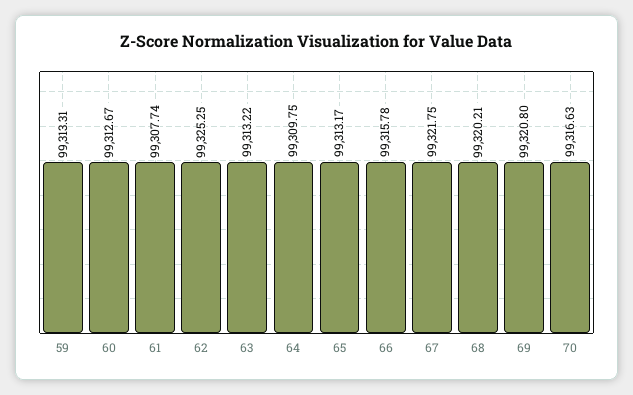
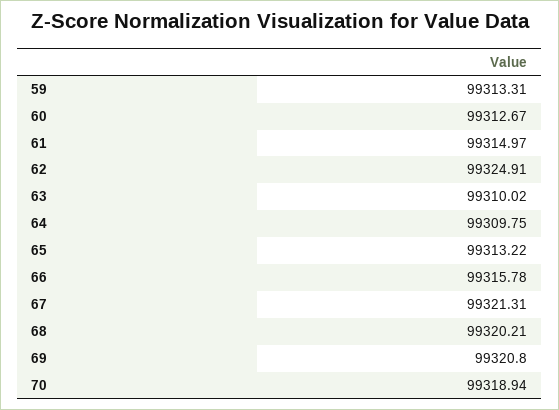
61: 99307.74 -> 99314.97
62: 99325.25 -> 99324.91
63: 99313.22 -> 99310.02
65: 99313.17 -> 99313.22
67: 99321.75 -> 99321.31
70: 99316.63 -> 99318.94

